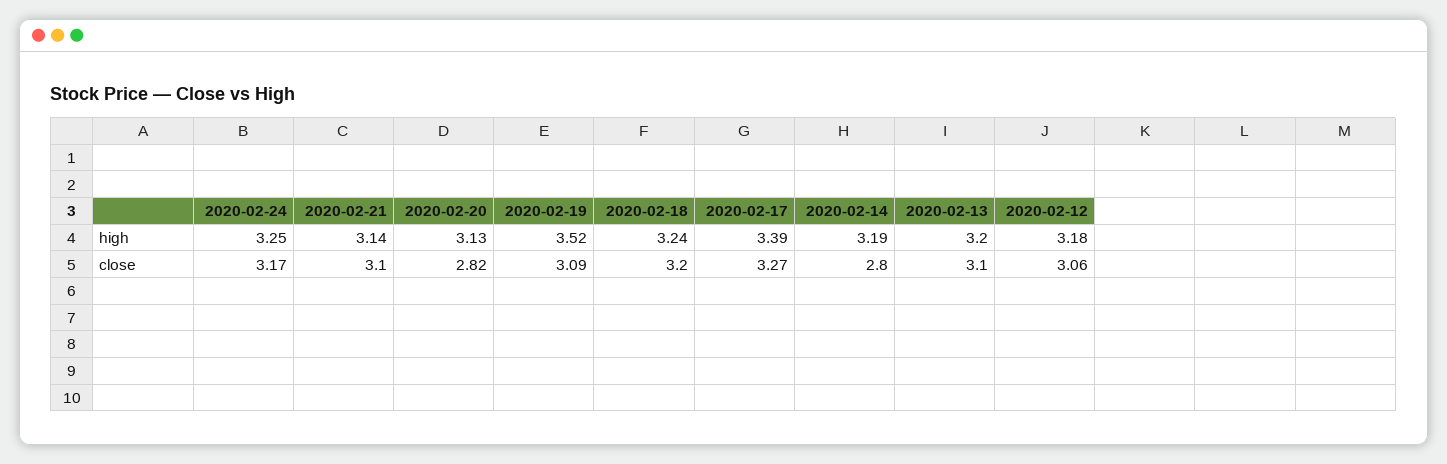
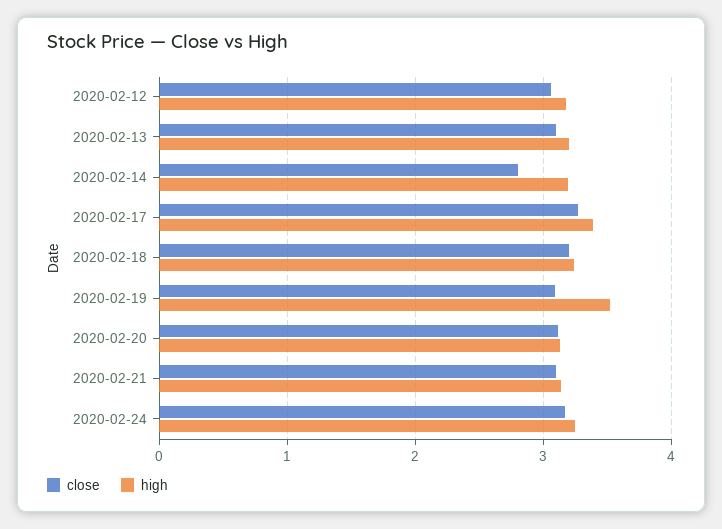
close, 2020-02-20: 2.82 -> 3.1

